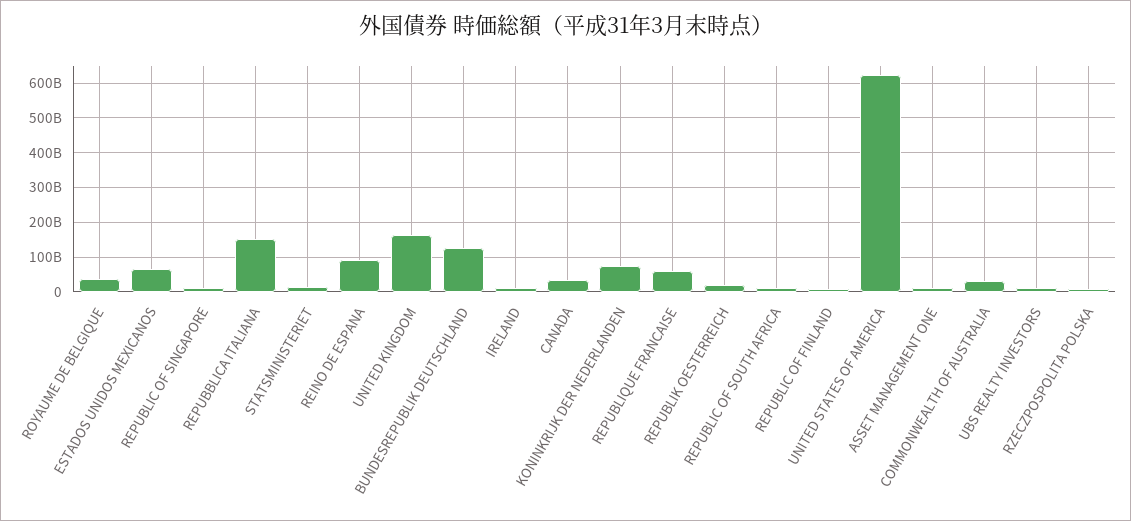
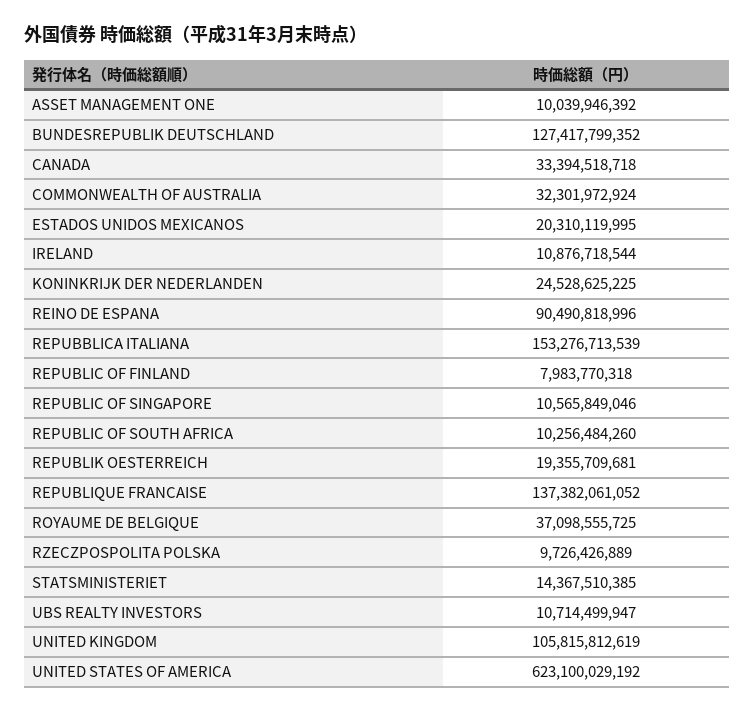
ESTADOS UNIDOS MEXICANOS: 60000000000 -> 20310119995
UNITED KINGDOM: 160000000000 -> 105815812619
KONINKRIJK DER NEDERLANDEN: 80000000000 -> 24528625225
REPUBLIQUE FRANCAISE: 60000000000 -> 137382061052

